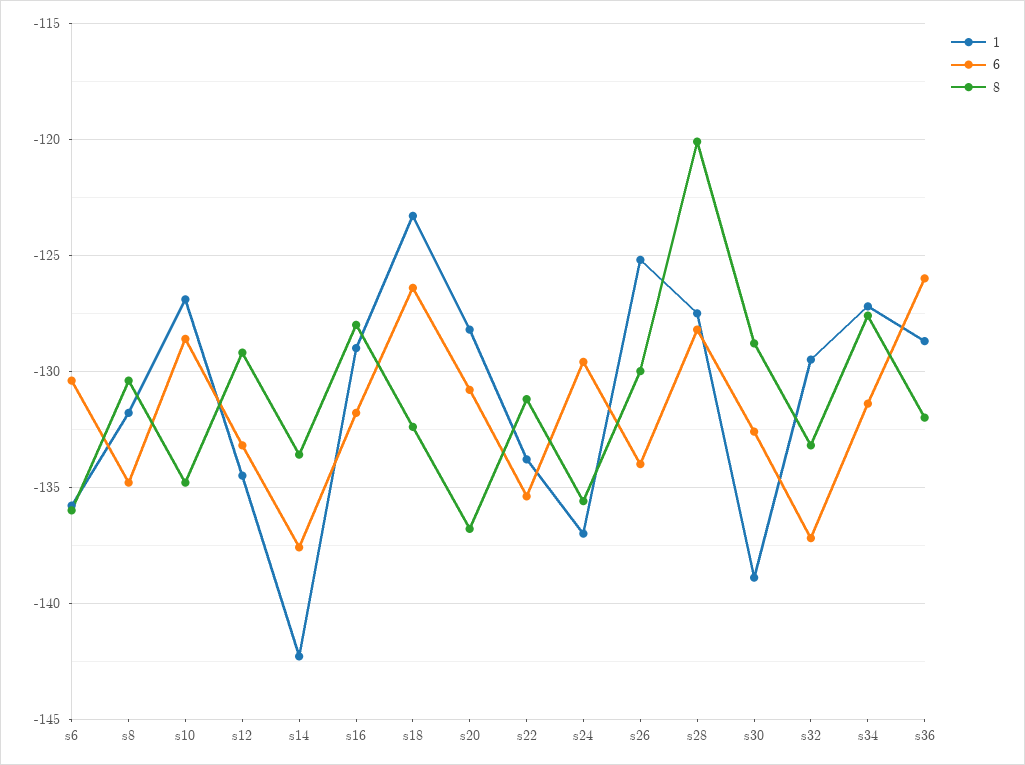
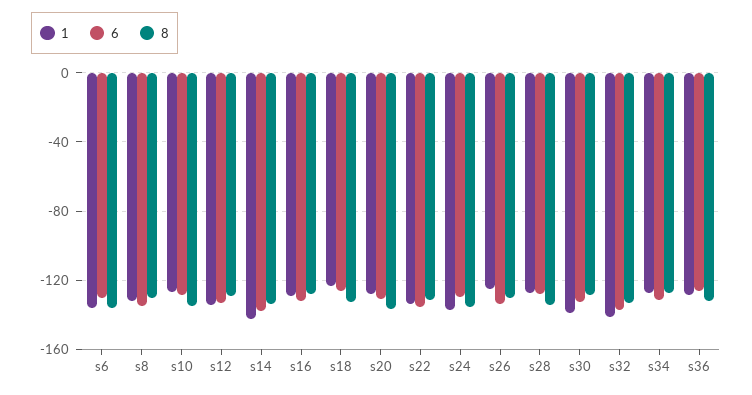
8, s28: -120 -> -135
1, s32: -129.5 -> -140

